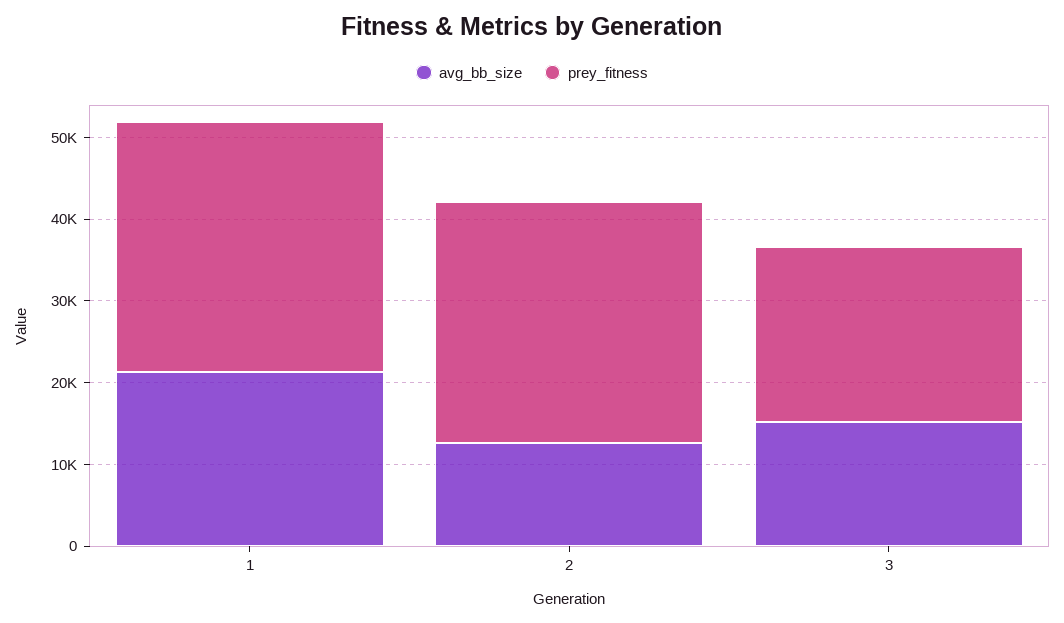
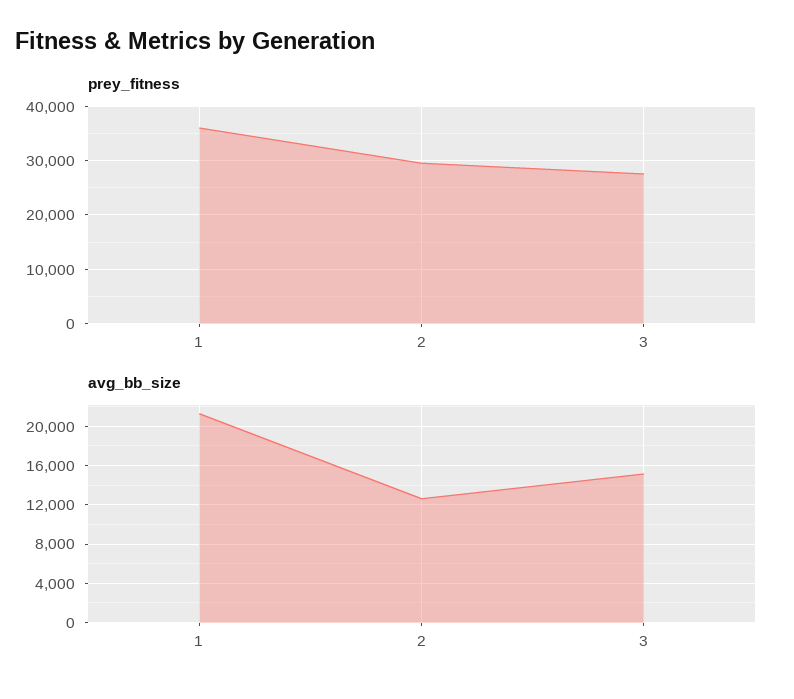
prey_fitness, 1: 30000 -> 36000
prey_fitness, 3: 22000 -> 28000

